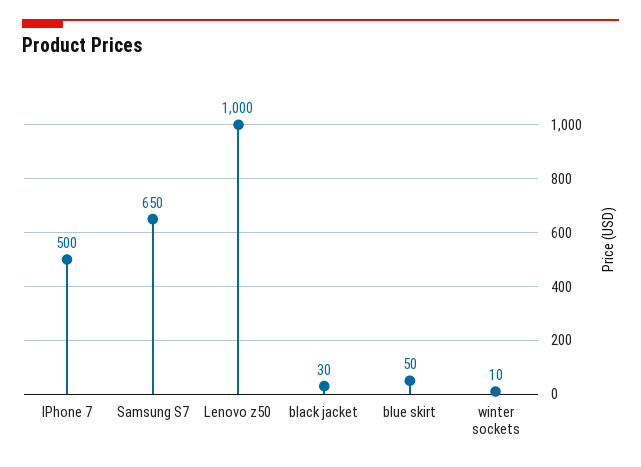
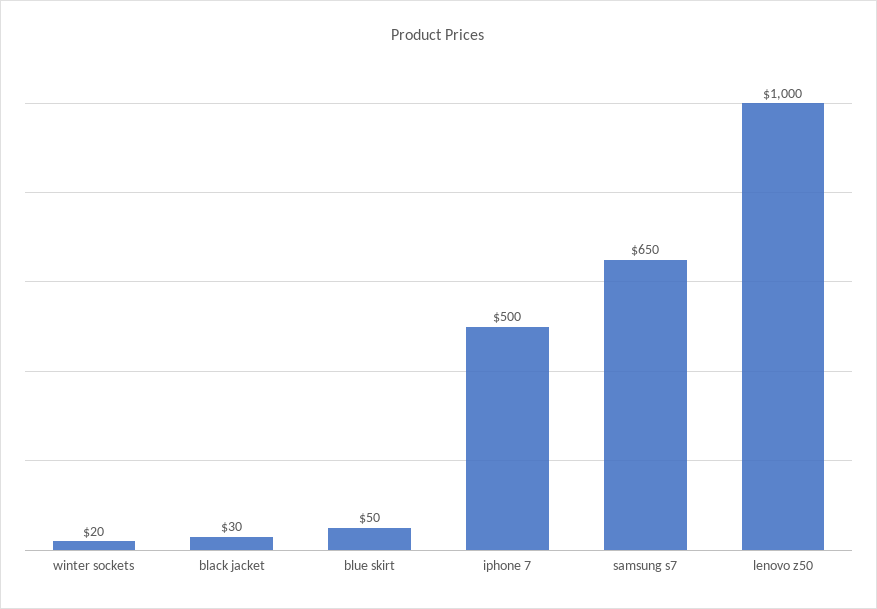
winter sockets: 10 -> 20

